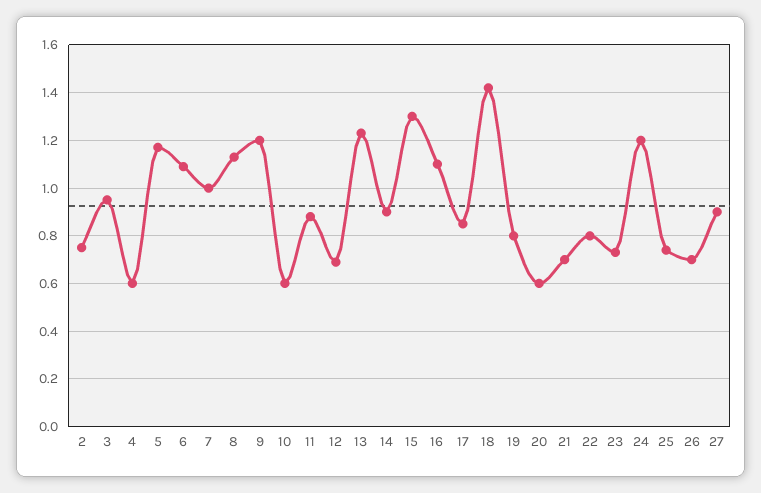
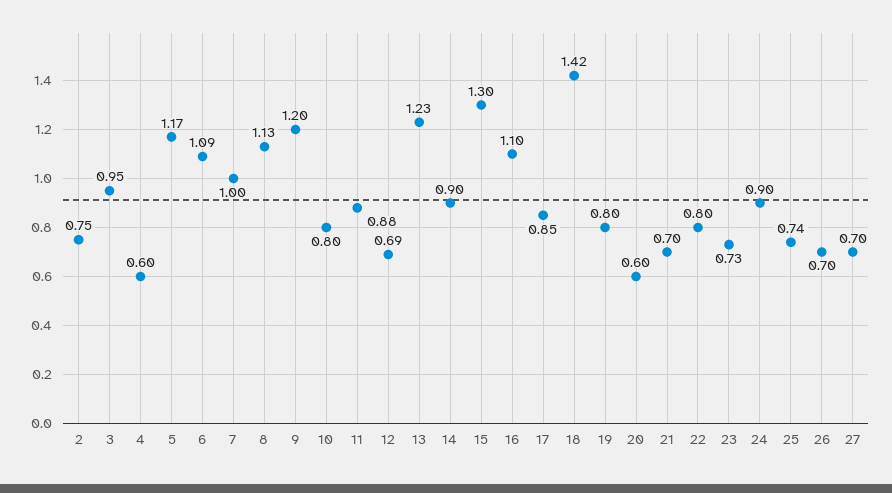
10: 0.6 -> 0.8
24: 1.2 -> 0.9
27: 0.9 -> 0.7

